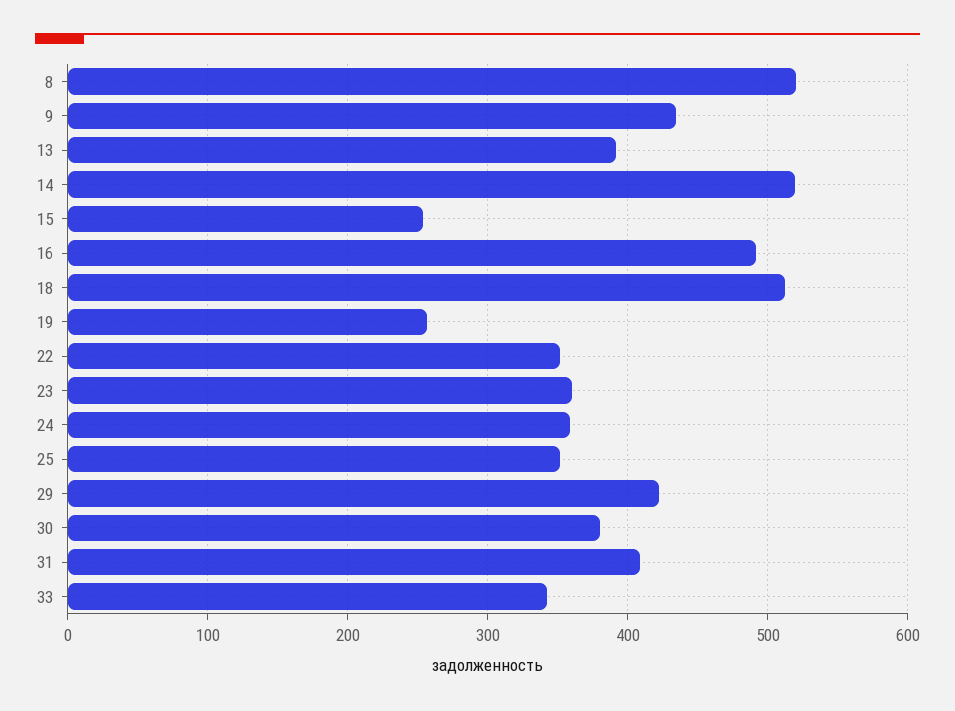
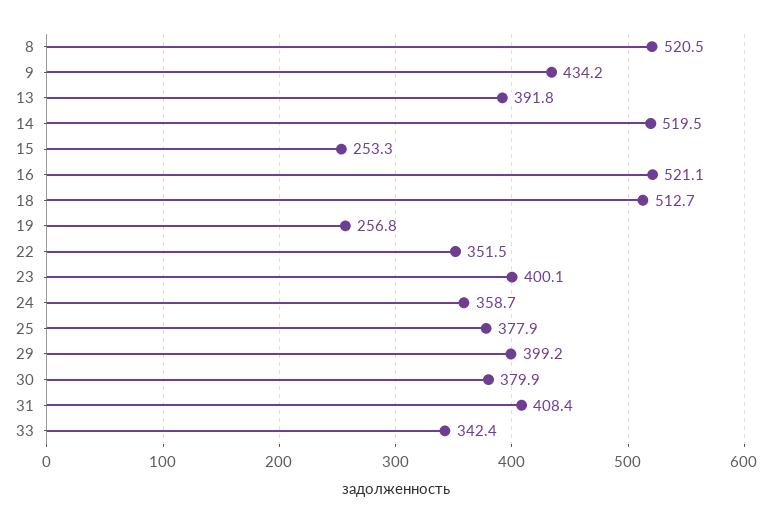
16: 490 -> 521.1
23: 360 -> 400.1
25: 350 -> 377.9
29: 420 -> 399.2

